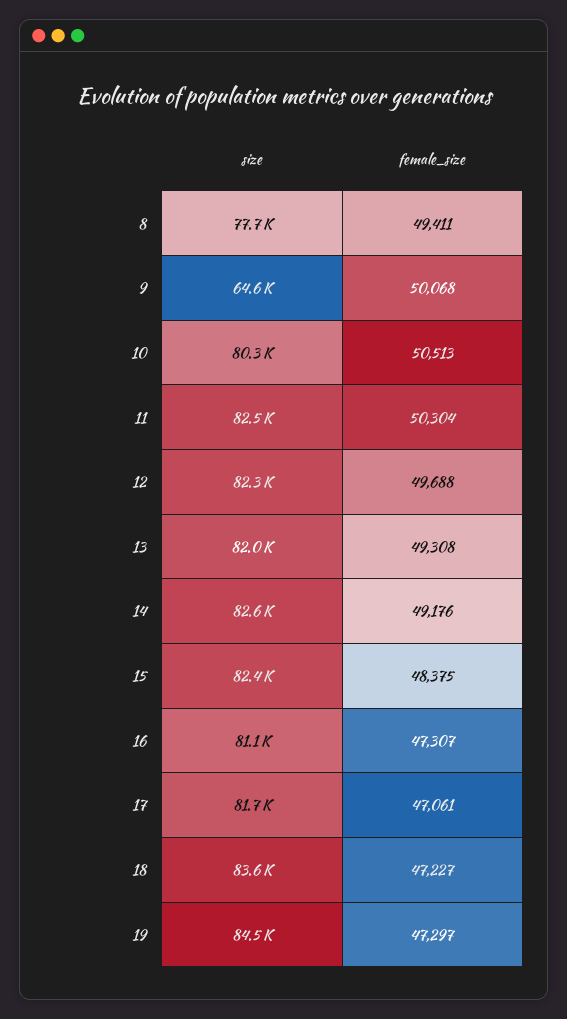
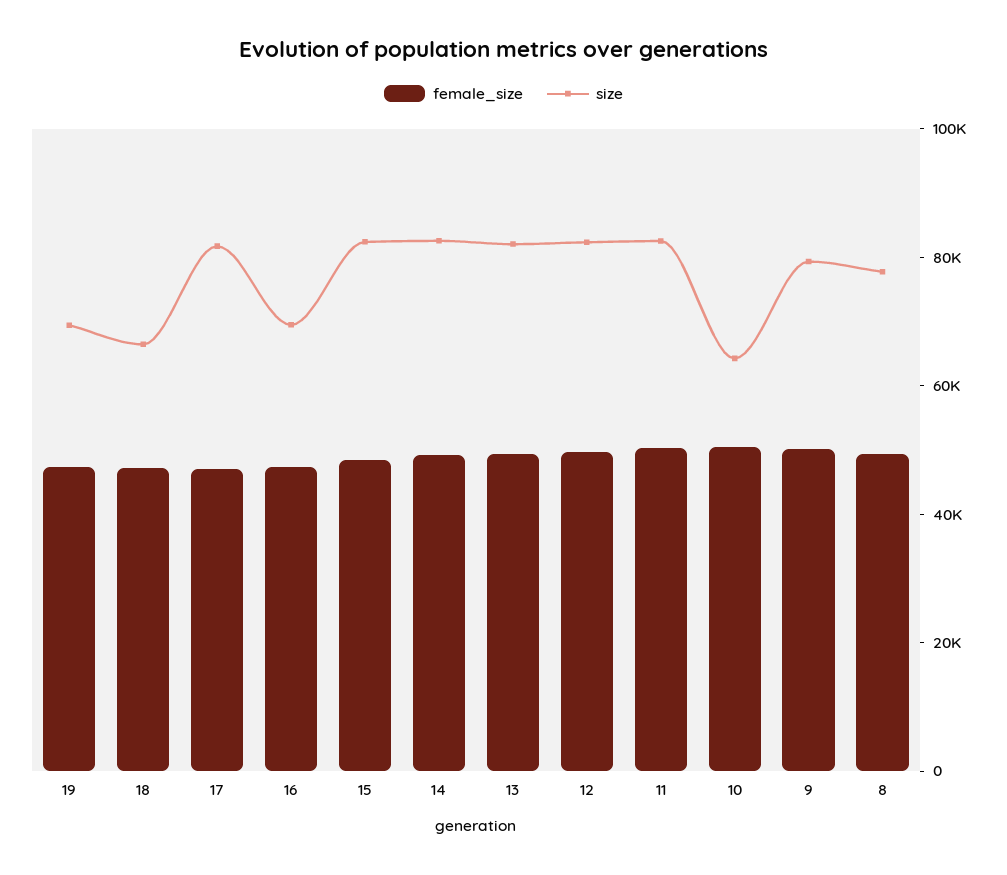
size, 9: 64600 -> 80000
size, 10: 80300 -> 65000
size, 16: 81100 -> 70000
size, 18: 83600 -> 65000
size, 19: 84500 -> 70000

